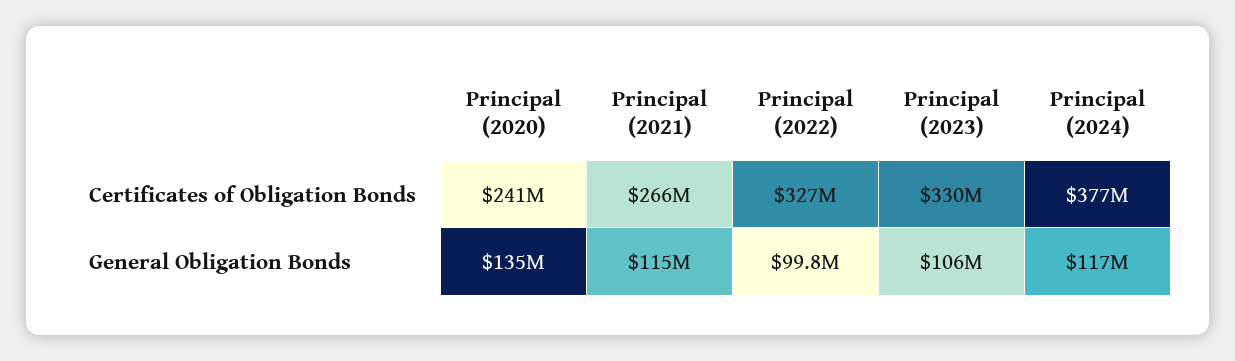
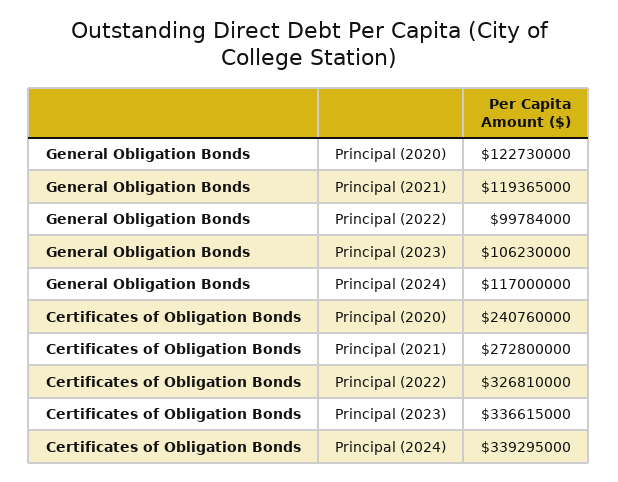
Principal (2021), Certificates of Obligation Bonds: 266000000 -> 272800000
Principal (2023), Certificates of Obligation Bonds: 330000000 -> 336615000
Principal (2024), Certificates of Obligation Bonds: 377000000 -> 339295000
Principal (2020), General Obligation Bonds: 135000000 -> 122730000
Principal (2021), General Obligation Bonds: 115000000 -> 119365000

